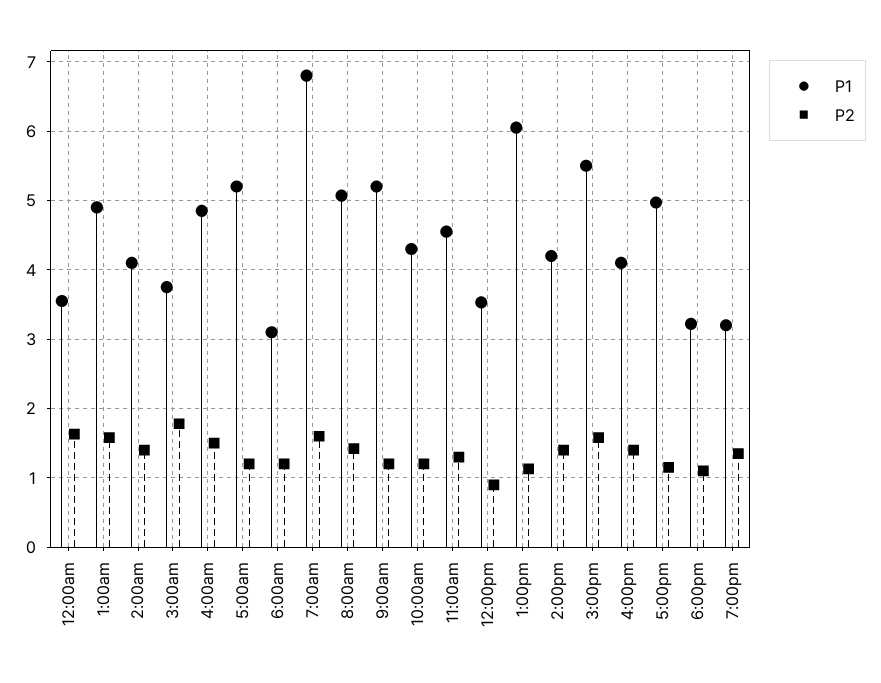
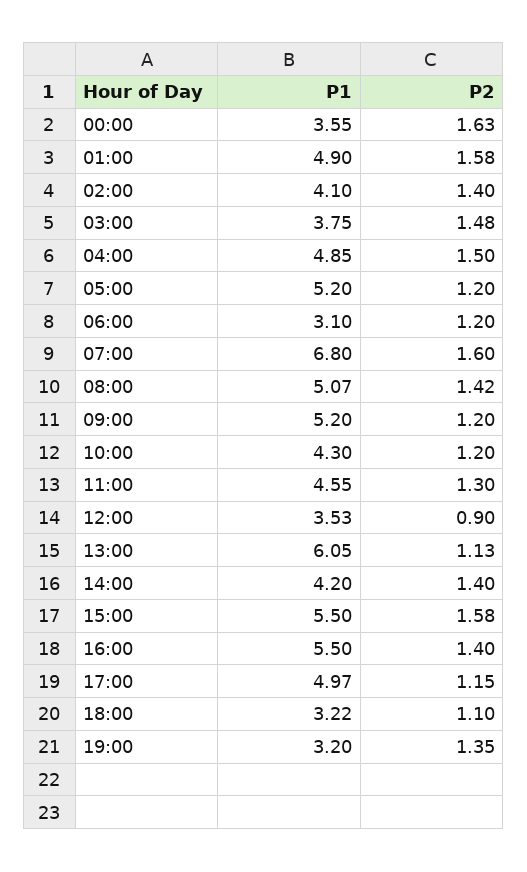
P2, 3:00am: 1.8 -> 1.48
P1, 4:00pm: 4.1 -> 5.5

